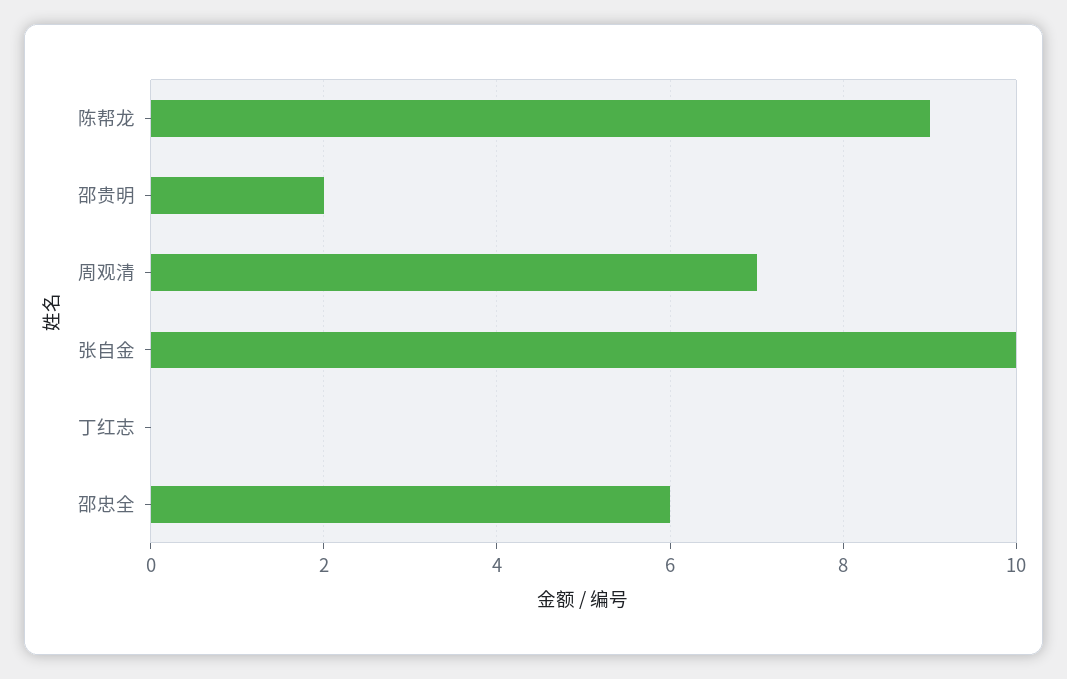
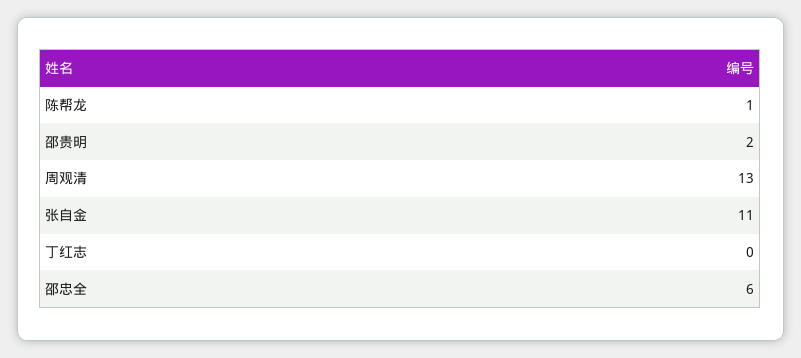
陈帮龙: 9 -> 1
周观清: 7 -> 13
张自金: 10 -> 11

